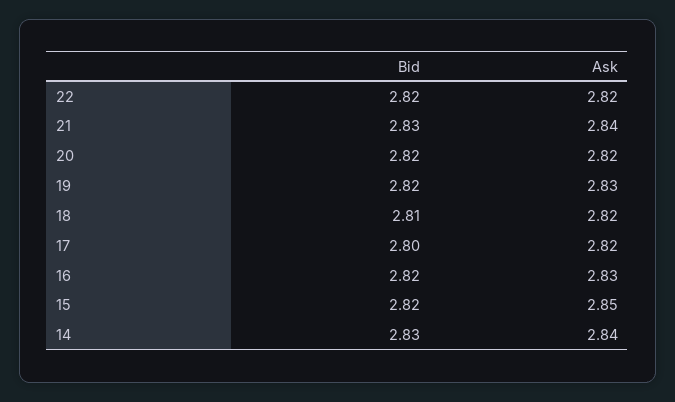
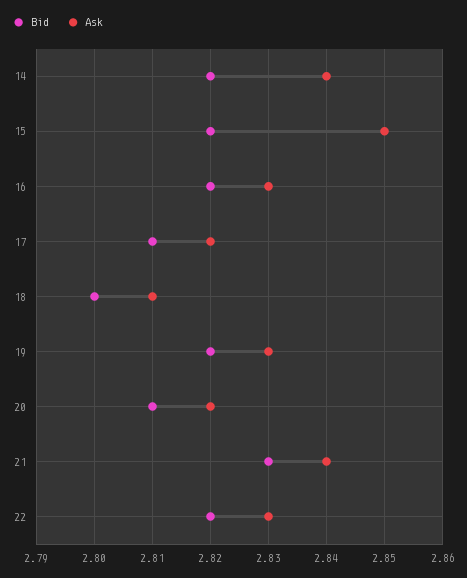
Ask, 22: 2.82 -> 2.83
Bid, 20: 2.82 -> 2.81
Bid, 18: 2.81 -> 2.8
Ask, 18: 2.82 -> 2.81
Bid, 17: 2.8 -> 2.81
Bid, 14: 2.83 -> 2.82

